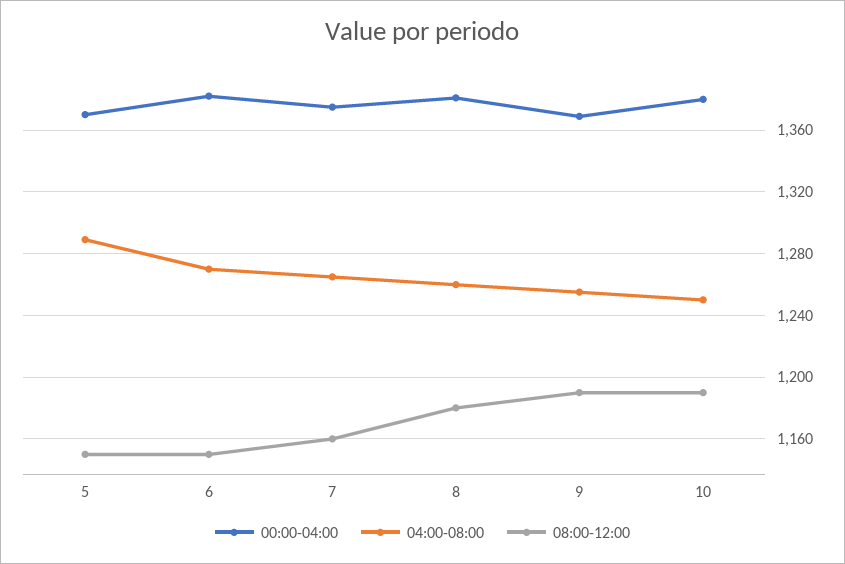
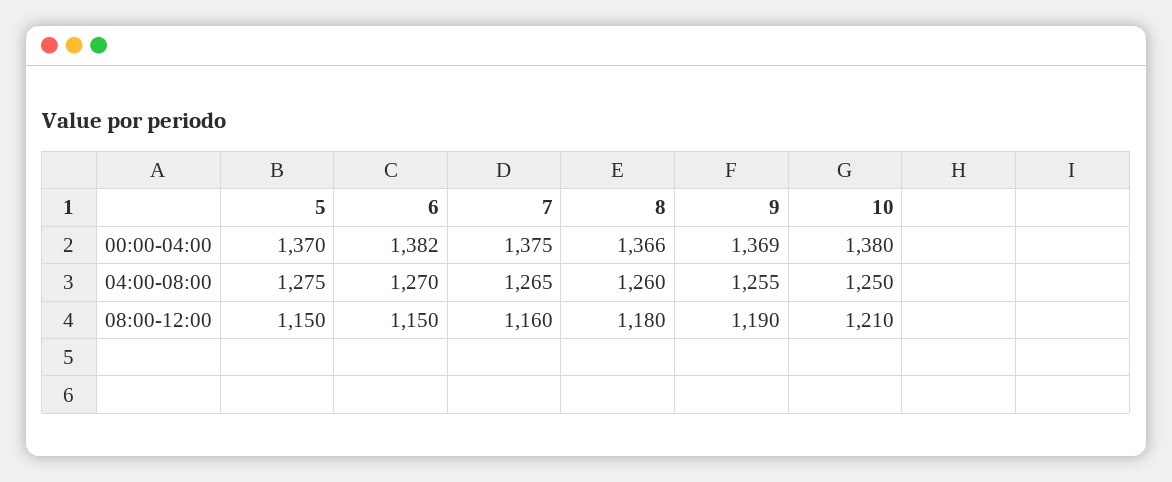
04:00-08:00, 5: 1290 -> 1275
00:00-04:00, 8: 1380 -> 1366
08:00-12:00, 10: 1190 -> 1210

